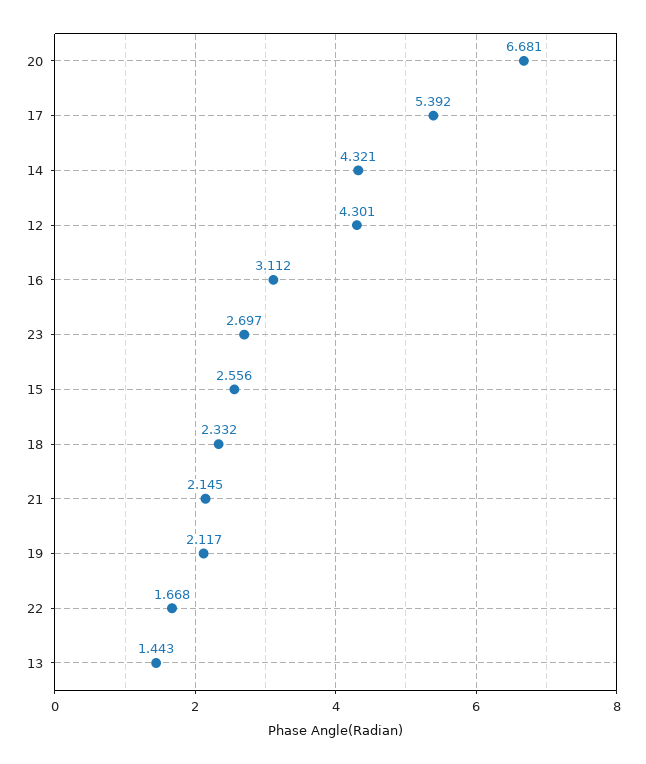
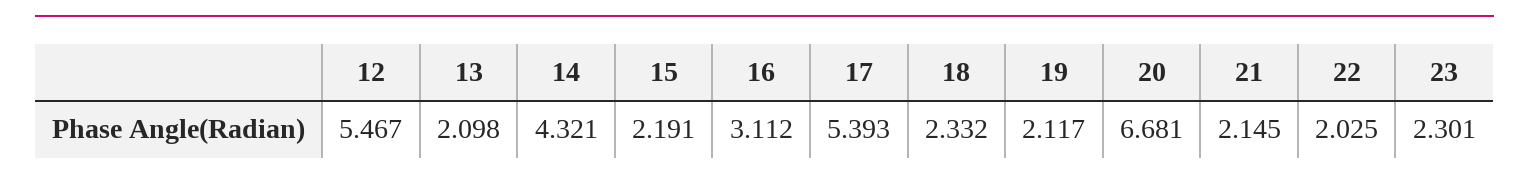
17: 5.392 -> 5.393
12: 4.301 -> 5.467
23: 2.697 -> 2.301
15: 2.556 -> 2.191
22: 1.668 -> 2.025
13: 1.443 -> 2.098

